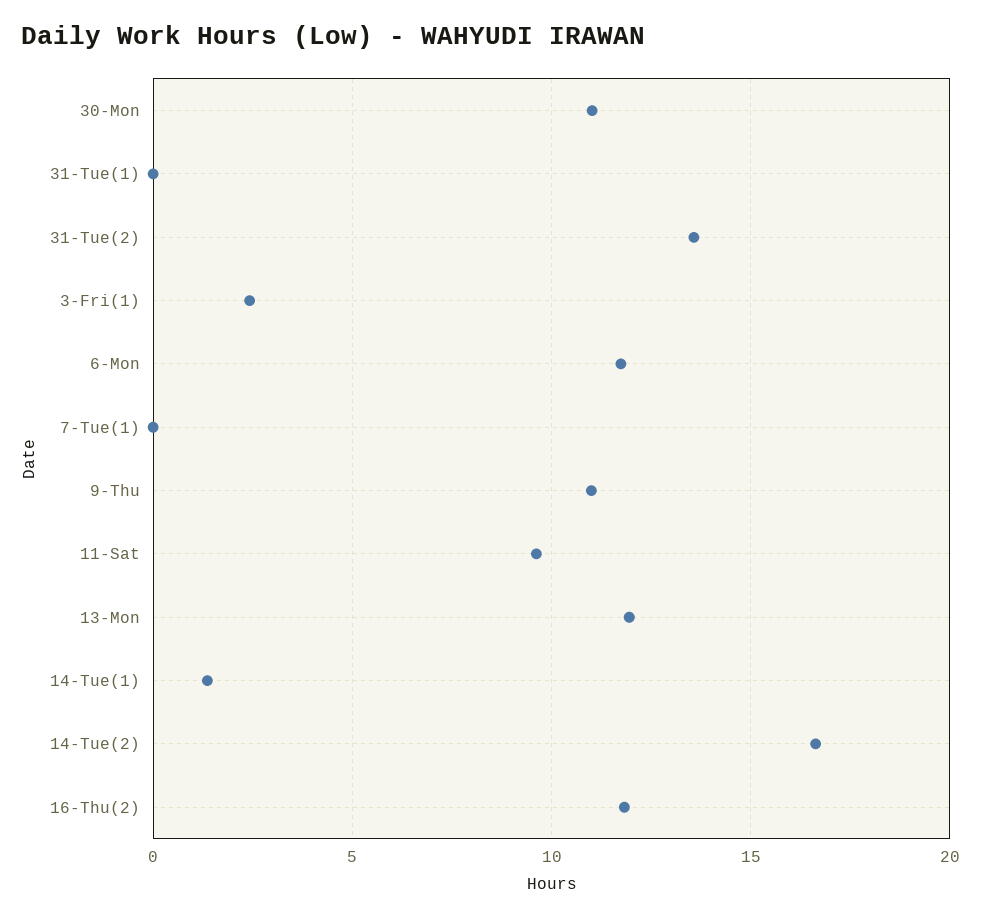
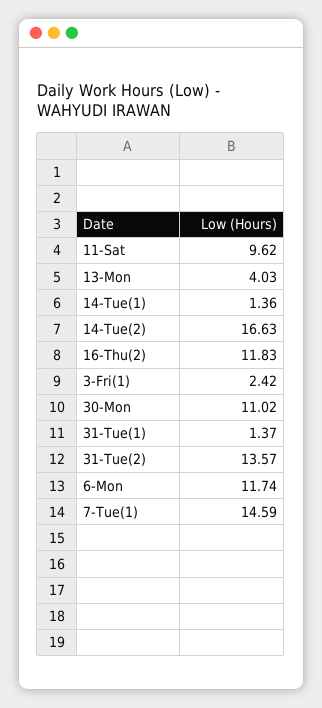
31-Tue(1): 0 -> 1.37
7-Tue(1): 0 -> 14.59
9-Thu: 11 -> none
13-Mon: 12 -> 4.03

